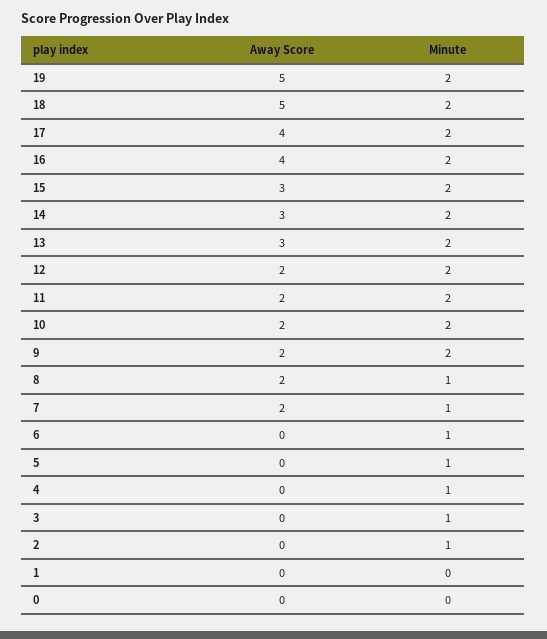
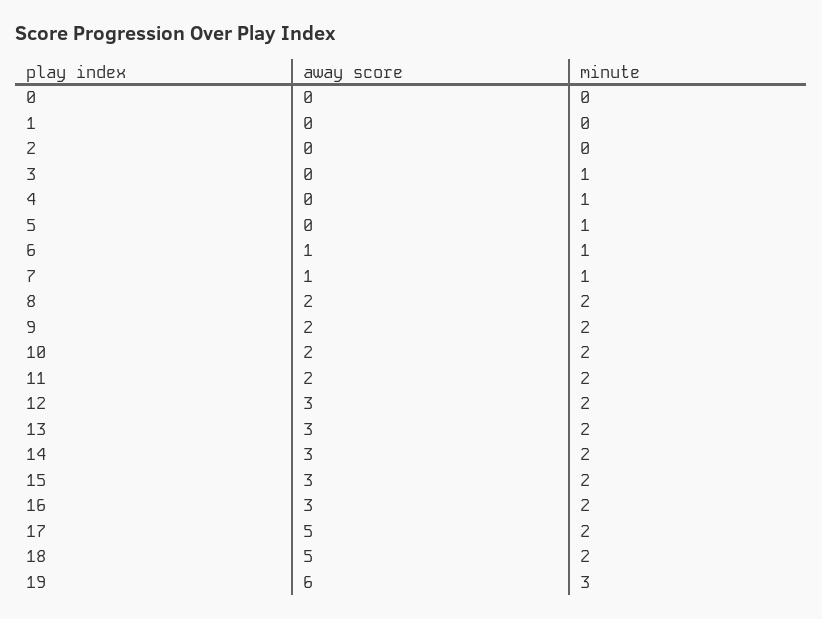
Away Score, 19: 5 -> 6
Minute, 19: 2 -> 3
Away Score, 17: 4 -> 5
Away Score, 16: 4 -> 3
Away Score, 12: 2 -> 3
Minute, 8: 1 -> 2
Away Score, 7: 2 -> 1
Away Score, 6: 0 -> 1
Minute, 2: 1 -> 0

